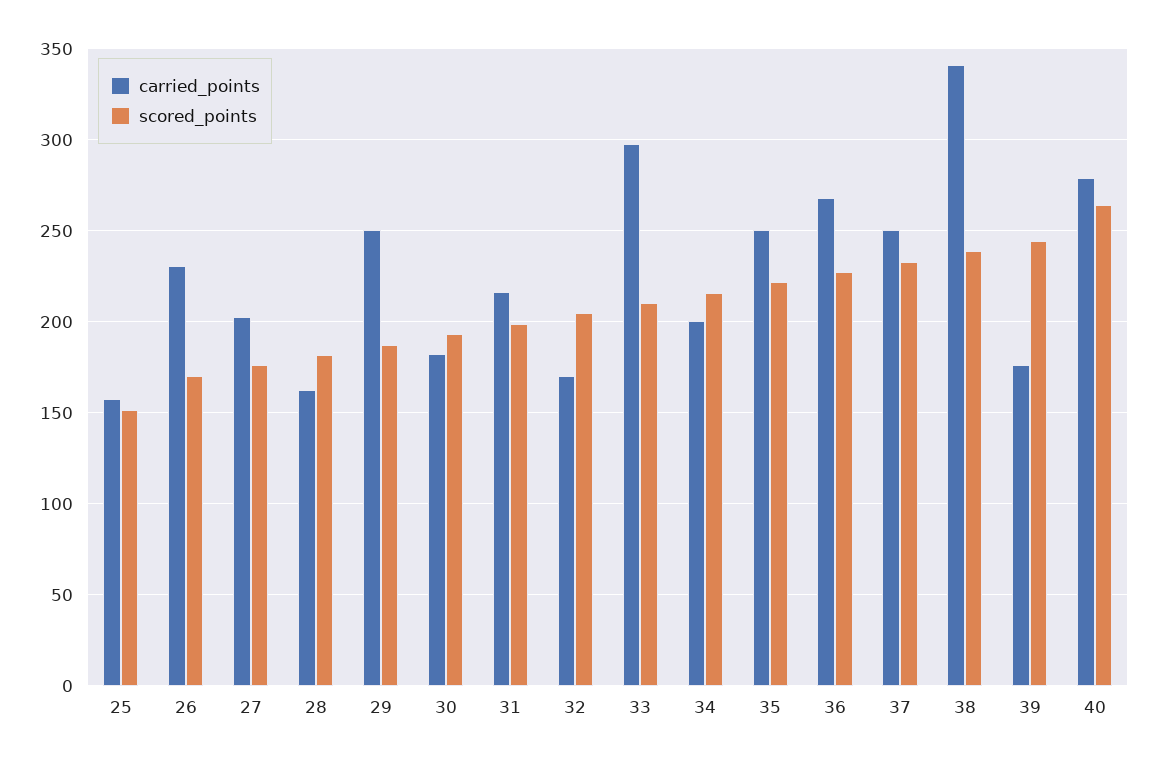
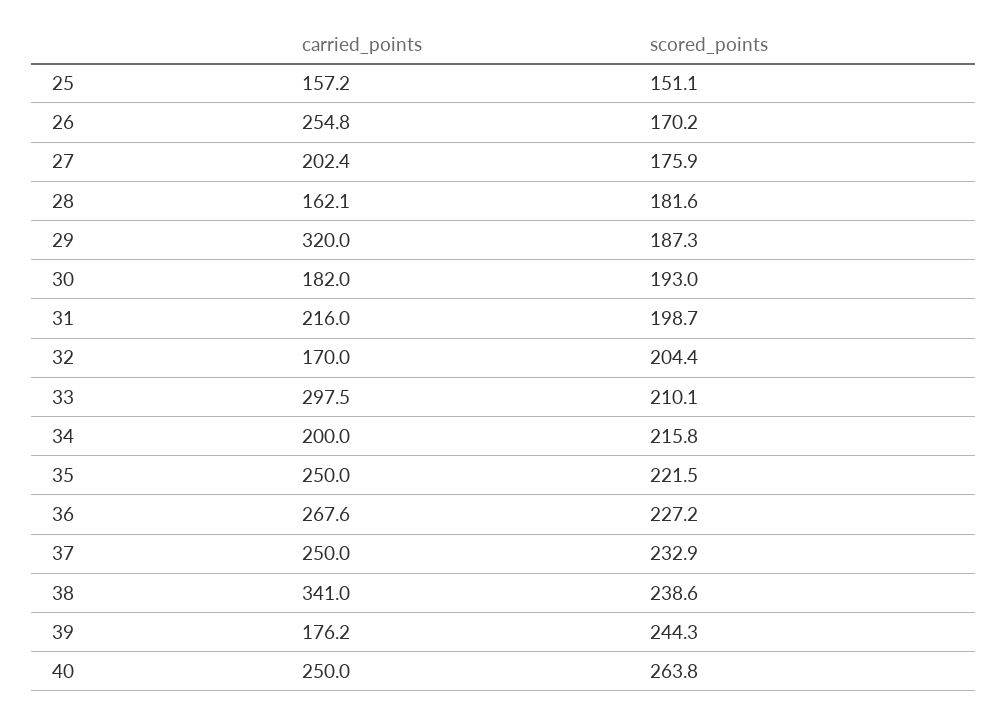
carried_points, 26: 230 -> 254.8
carried_points, 29: 250 -> 320
carried_points, 40: 280 -> 250

